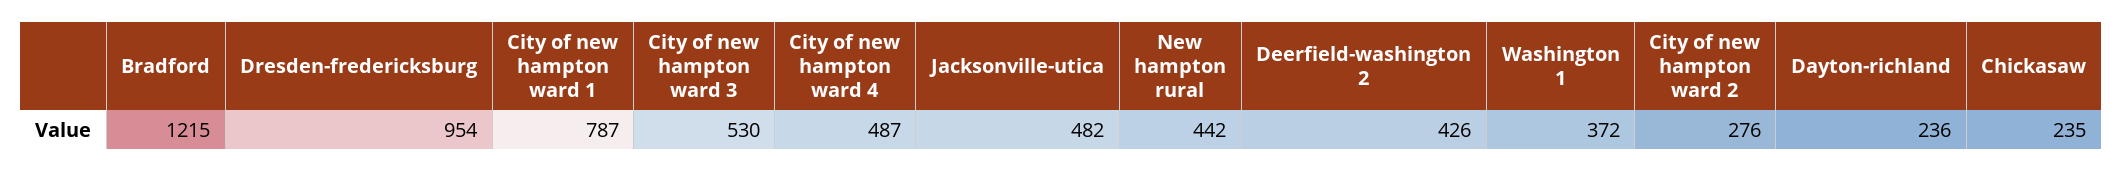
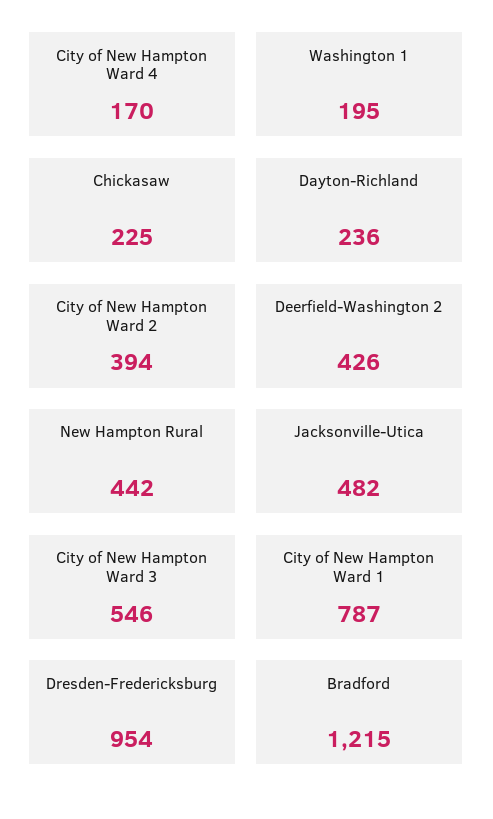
City of new hampton ward 3: 530 -> 546
City of new hampton ward 4: 487 -> 170
Washington 1: 372 -> 195
City of new hampton ward 2: 276 -> 394
Chickasaw: 235 -> 225

